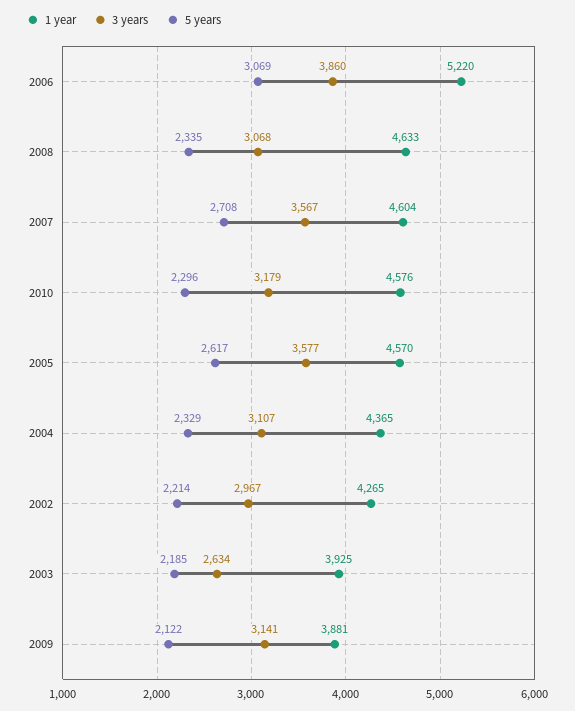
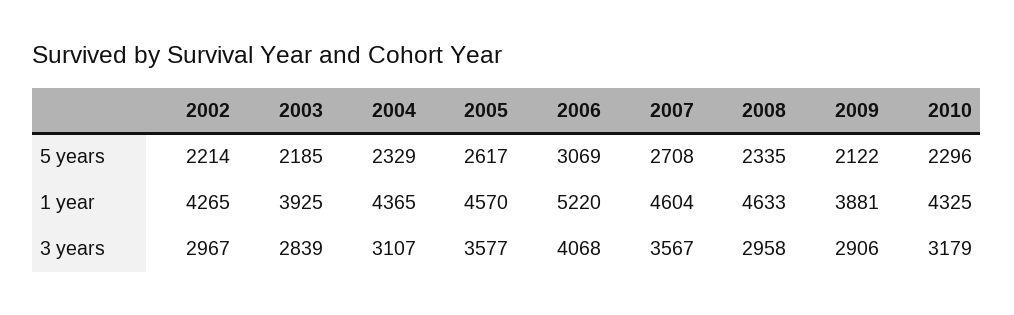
3 years, 2006: 3860 -> 4068
3 years, 2008: 3068 -> 2958
1 year, 2010: 4576 -> 4325
3 years, 2003: 2634 -> 2839
3 years, 2009: 3141 -> 2906

